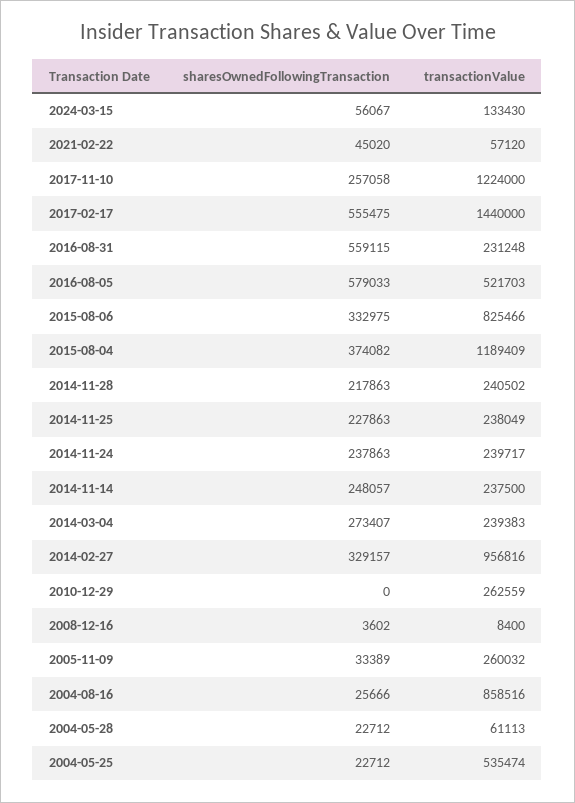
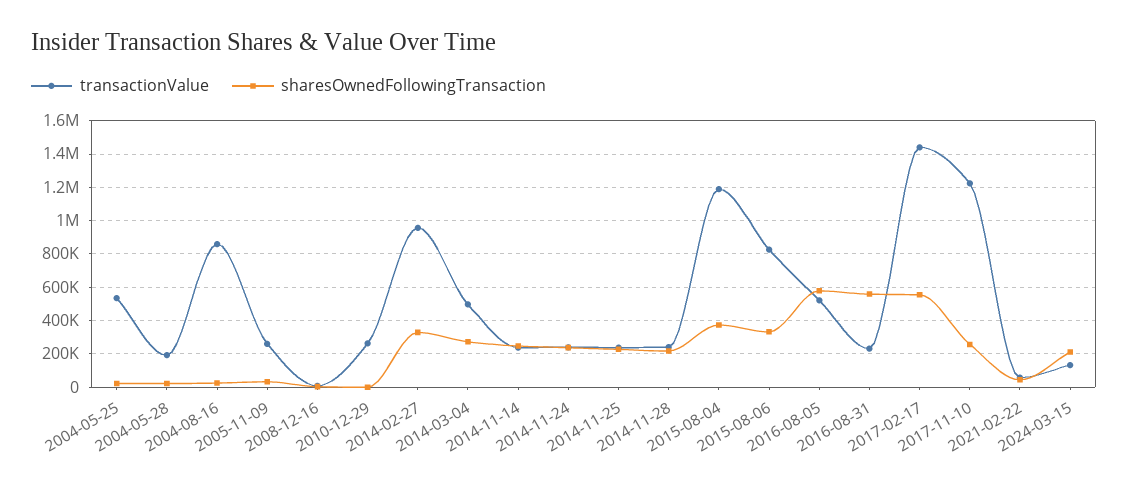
sharesOwnedFollowingTransaction, 2024-03-15: 56067 -> 200000
transactionValue, 2014-03-04: 239383 -> 500000
transactionValue, 2004-05-28: 61113 -> 200000

